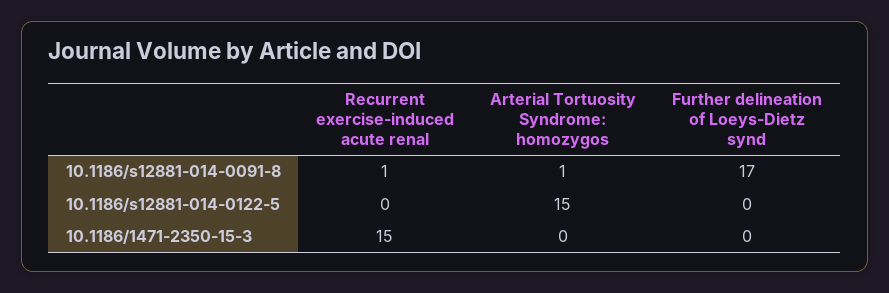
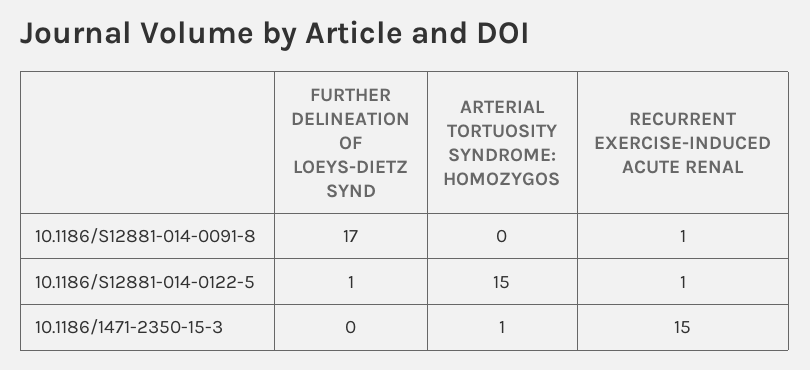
Arterial Tortuosity Syndrome: homozygos, 10.1186/s12881-014-0091-8: 1 -> 0
Recurrent exercise-induced acute renal, 10.1186/s12881-014-0122-5: 0 -> 1
Further delineation of Loeys-Dietz synd, 10.1186/s12881-014-0122-5: 0 -> 1
Arterial Tortuosity Syndrome: homozygos, 10.1186/1471-2350-15-3: 0 -> 1

